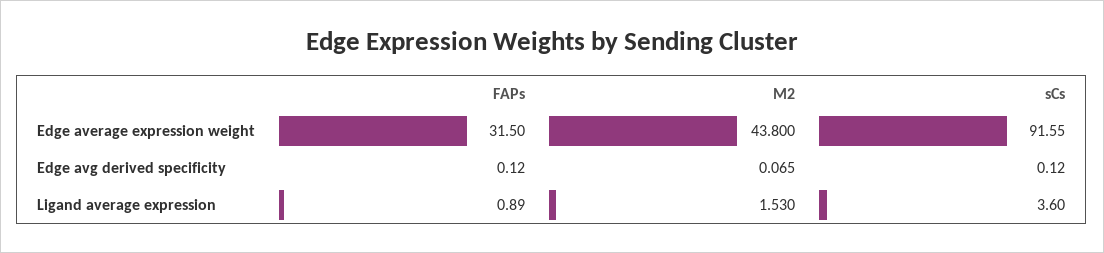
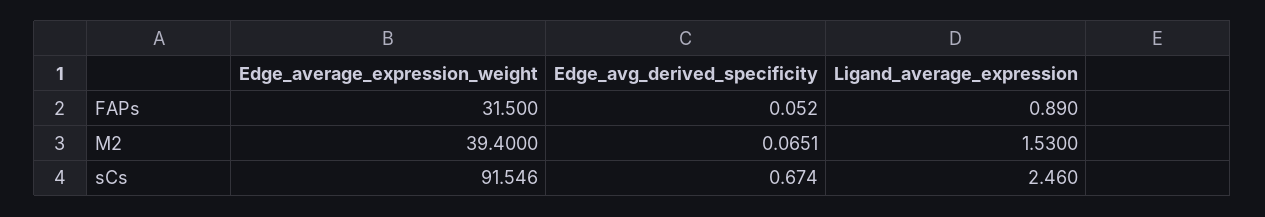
M2, Edge average expression weight: 43.8 -> 39.4
FAPs, Edge avg derived specificity: 0.12 -> 0.052
sCs, Edge avg derived specificity: 0.12 -> 0.674
sCs, Ligand average expression: 3.6 -> 2.46

